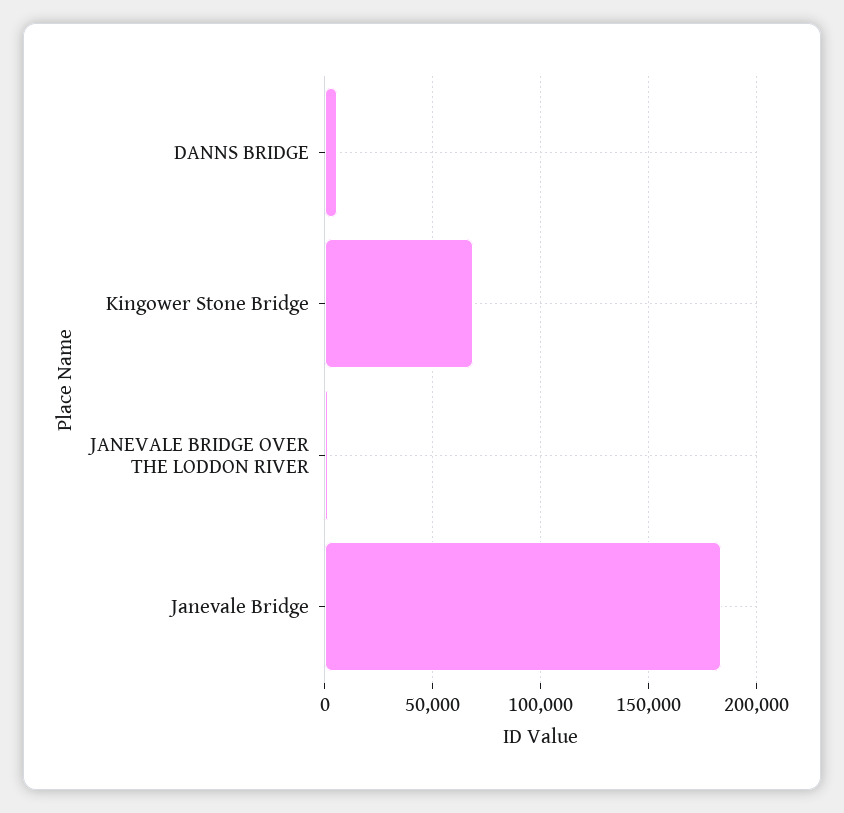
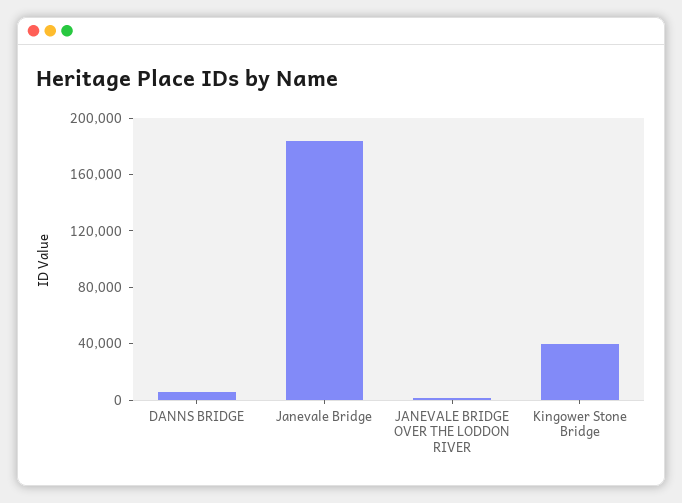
Kingower Stone Bridge: 70000 -> 40000

